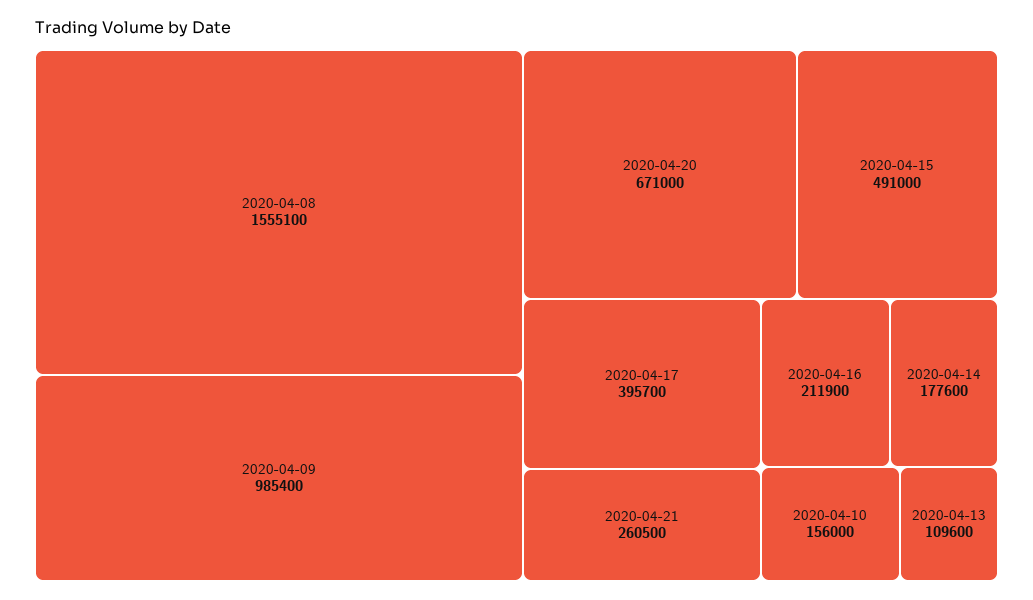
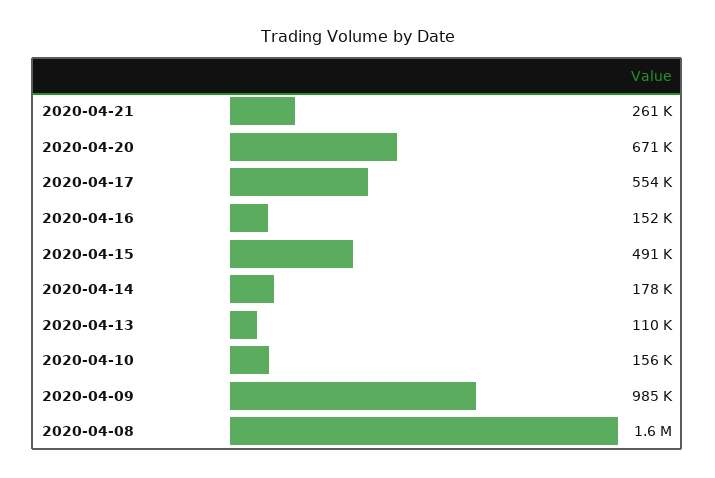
2020-04-17: 395700 -> 554000
2020-04-16: 211900 -> 152000

